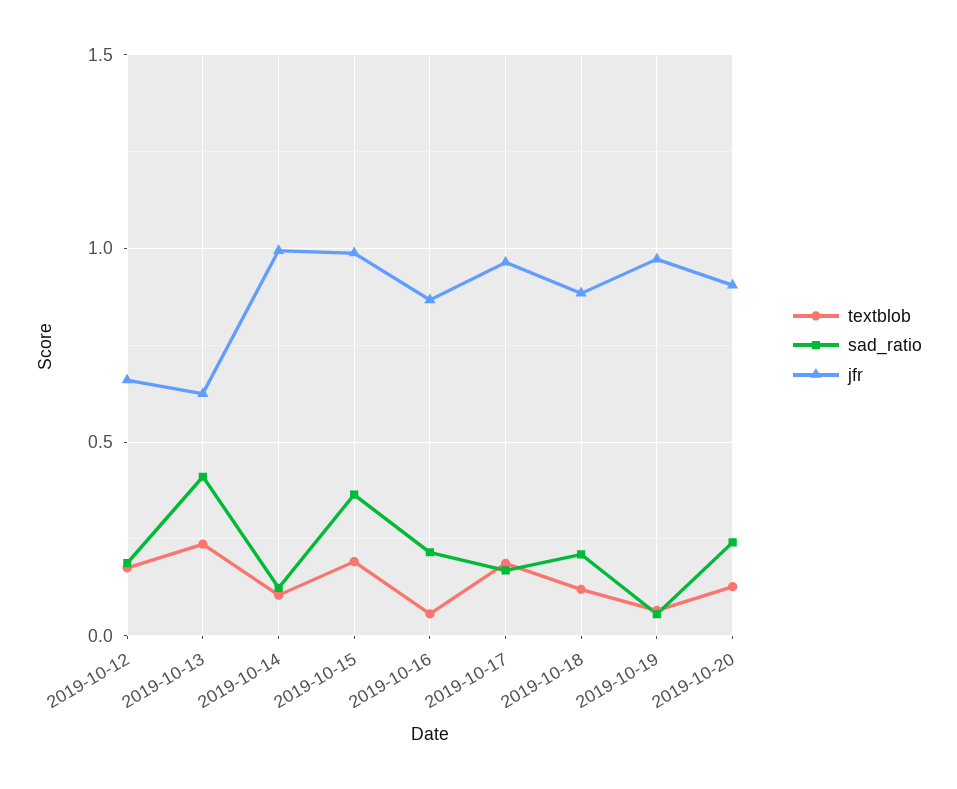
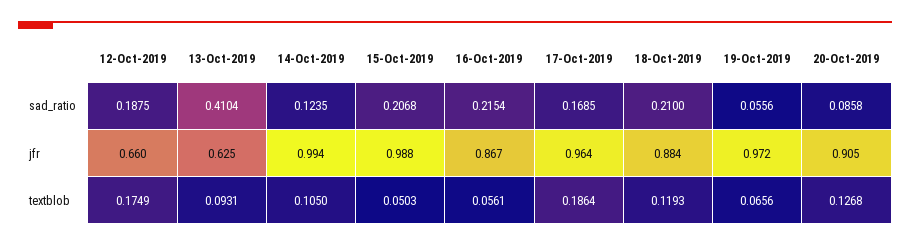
textblob, 2019-10-13: 0.25 -> 0.0931
textblob, 2019-10-15: 0.2 -> 0.0503
sad_ratio, 2019-10-15: 0.35 -> 0.2068
sad_ratio, 2019-10-20: 0.25 -> 0.0858

